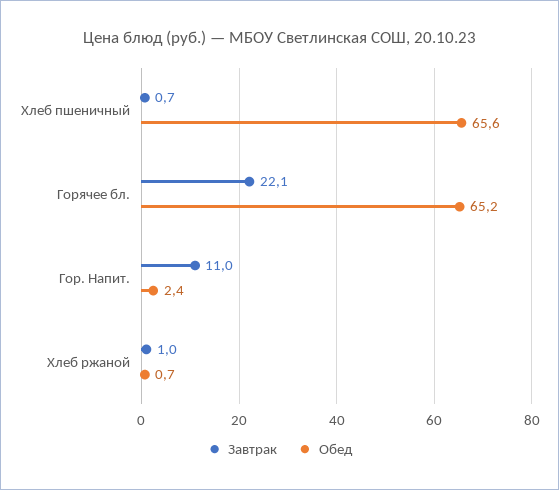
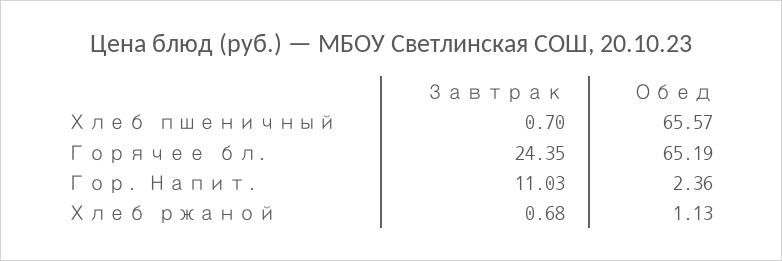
Завтрак, Горячее бл.: 22.1 -> 24.35
Завтрак, Хлеб ржаной: 1 -> 0.68
Обед, Хлеб ржаной: 0.7 -> 1.13

